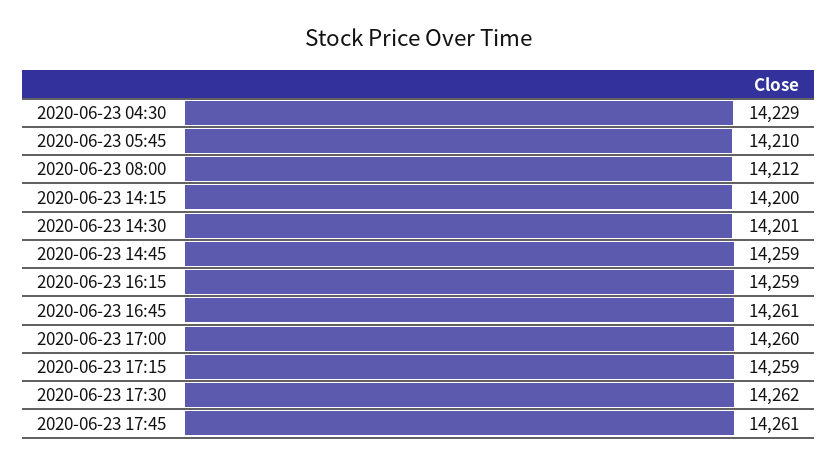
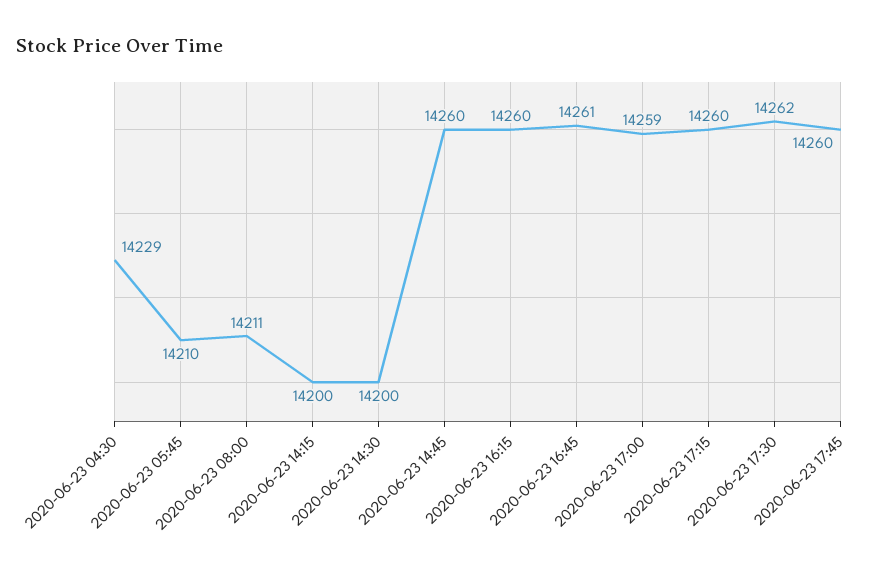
2020-06-23 08:00: 14212 -> 14211
2020-06-23 14:30: 14201 -> 14200
2020-06-23 14:45: 14259 -> 14260
2020-06-23 16:15: 14259 -> 14260
2020-06-23 17:00: 14260 -> 14259
2020-06-23 17:15: 14259 -> 14260
2020-06-23 17:45: 14261 -> 14260

